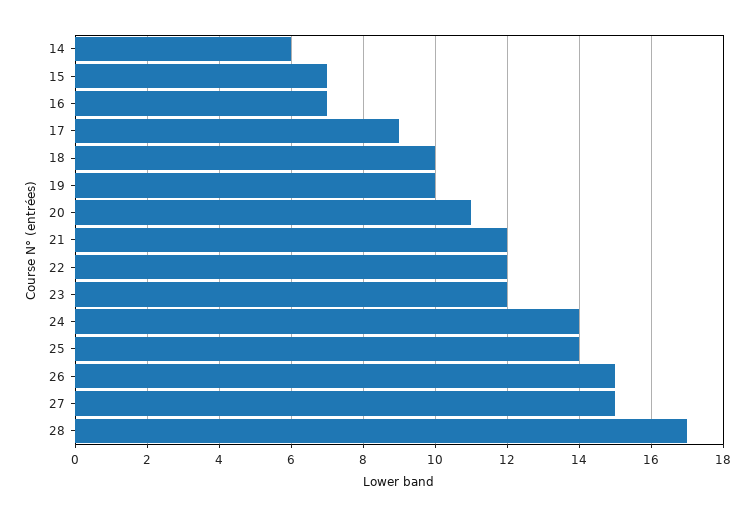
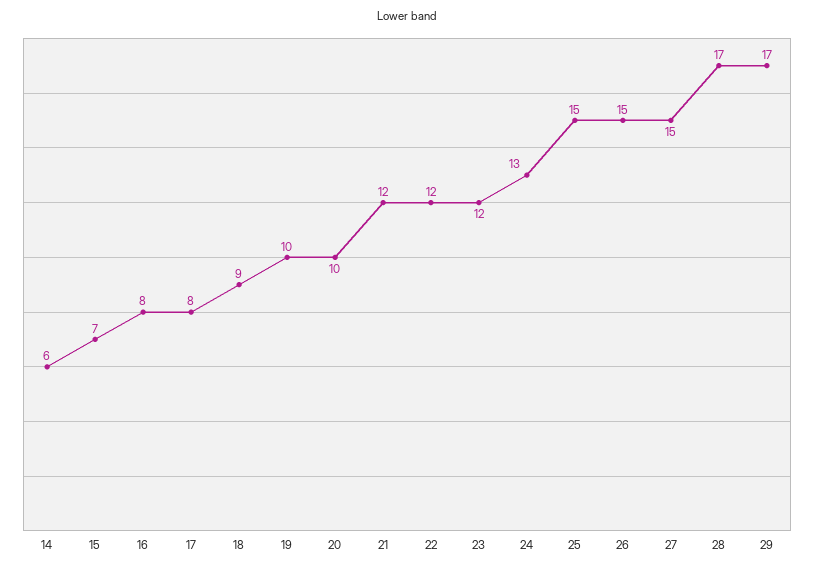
16: 7 -> 8
17: 9 -> 8
18: 10 -> 9
20: 11 -> 10
24: 14 -> 13
25: 14 -> 15
29: none -> 17

